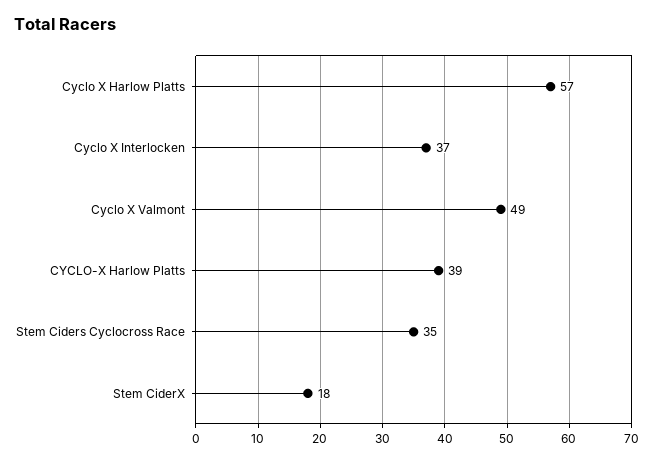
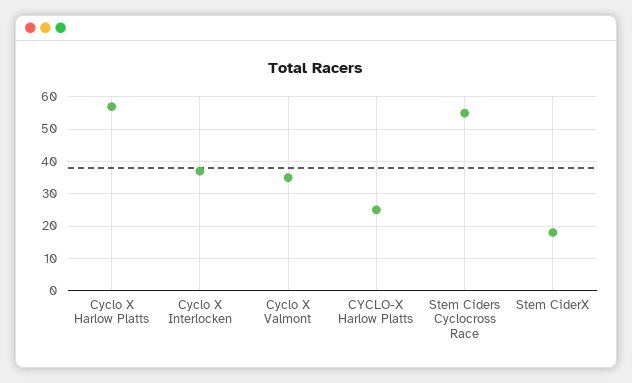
Cyclo X Valmont: 49 -> 35
CYCLO-X Harlow Platts: 39 -> 25
Stem Ciders Cyclocross Race: 35 -> 55

